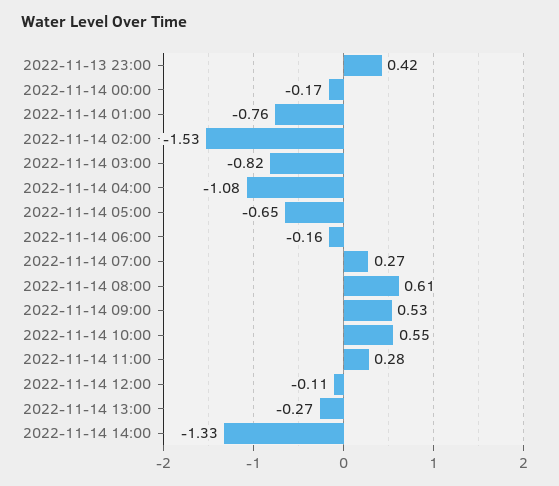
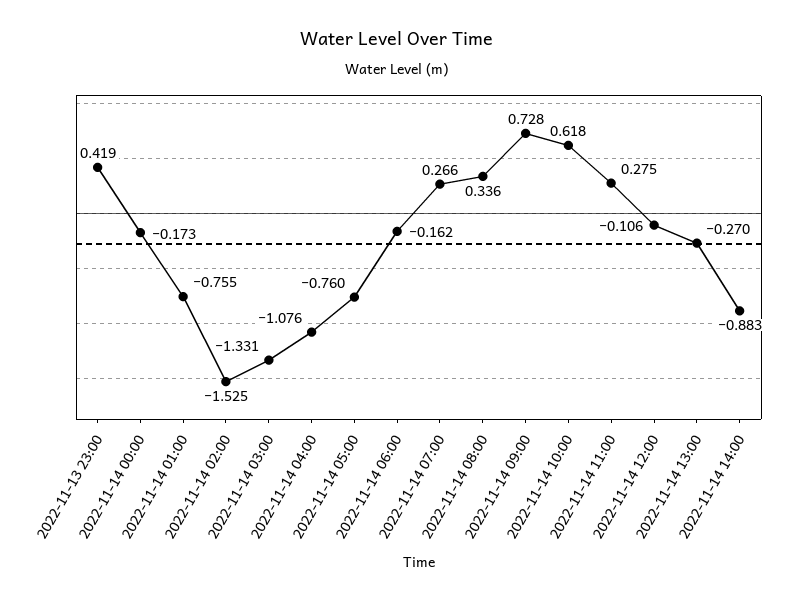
2022-11-14 03:00: -0.82 -> -1.331
2022-11-14 05:00: -0.65 -> -0.76
2022-11-14 08:00: 0.61 -> 0.336
2022-11-14 09:00: 0.53 -> 0.728
2022-11-14 10:00: 0.55 -> 0.618
2022-11-14 14:00: -1.33 -> -0.883

